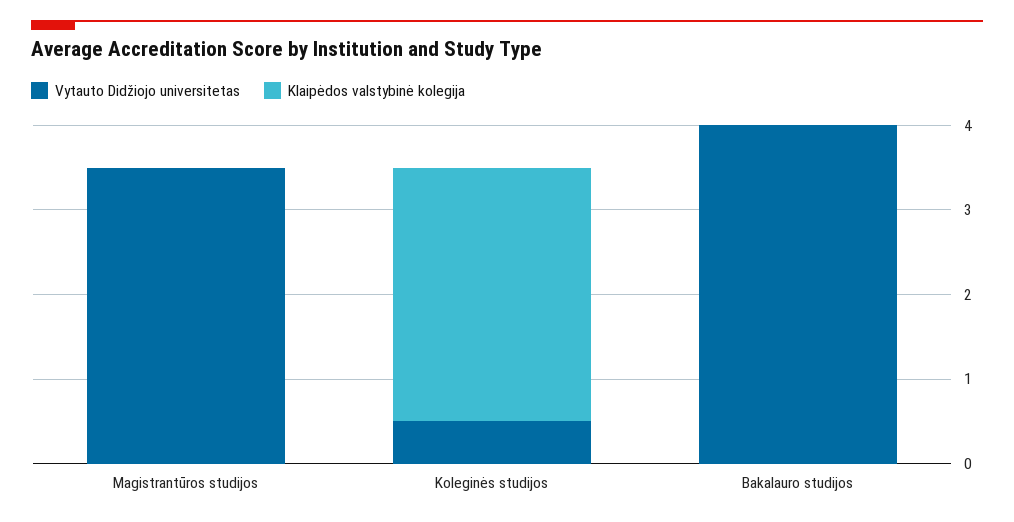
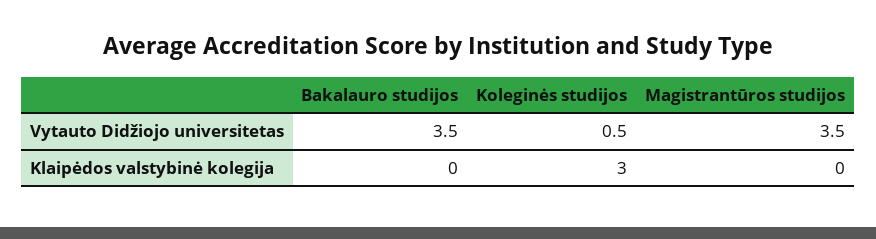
Vytauto Didžiojo universitetas, Bakalauro studijos: 4 -> 3.5

